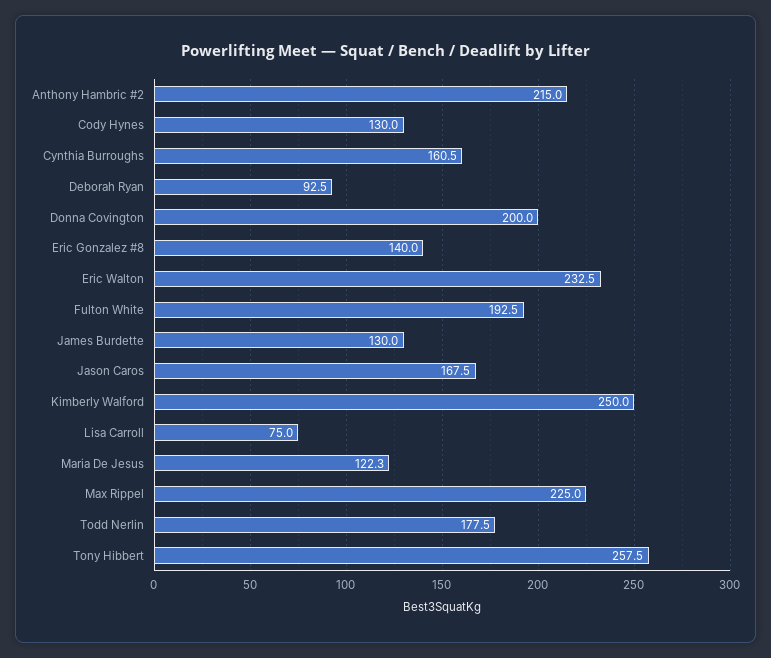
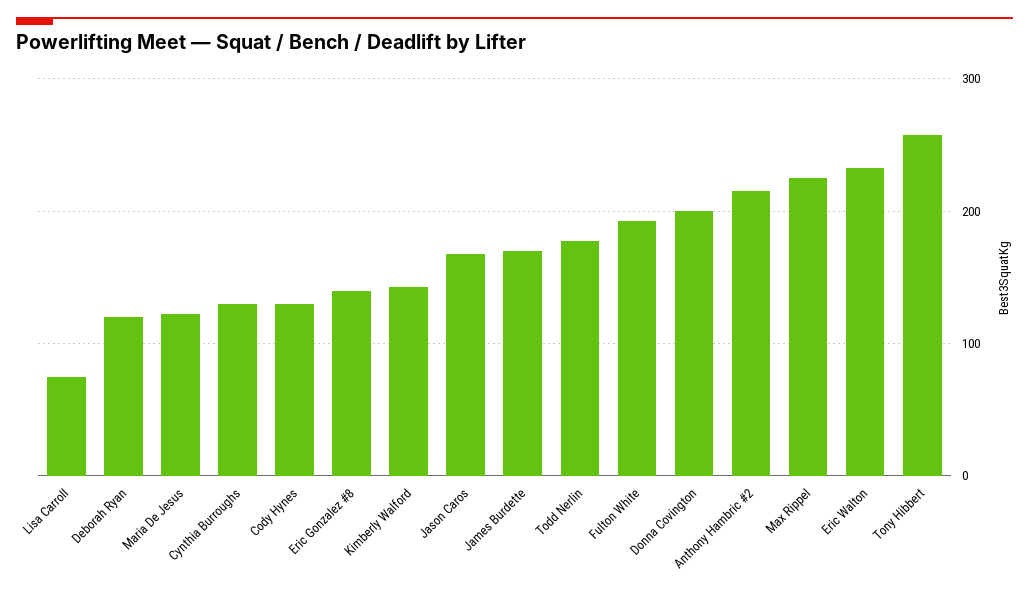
Cynthia Burroughs: 160.5 -> 130
Deborah Ryan: 92.5 -> 120
James Burdette: 130 -> 170
Kimberly Walford: 250 -> 140

